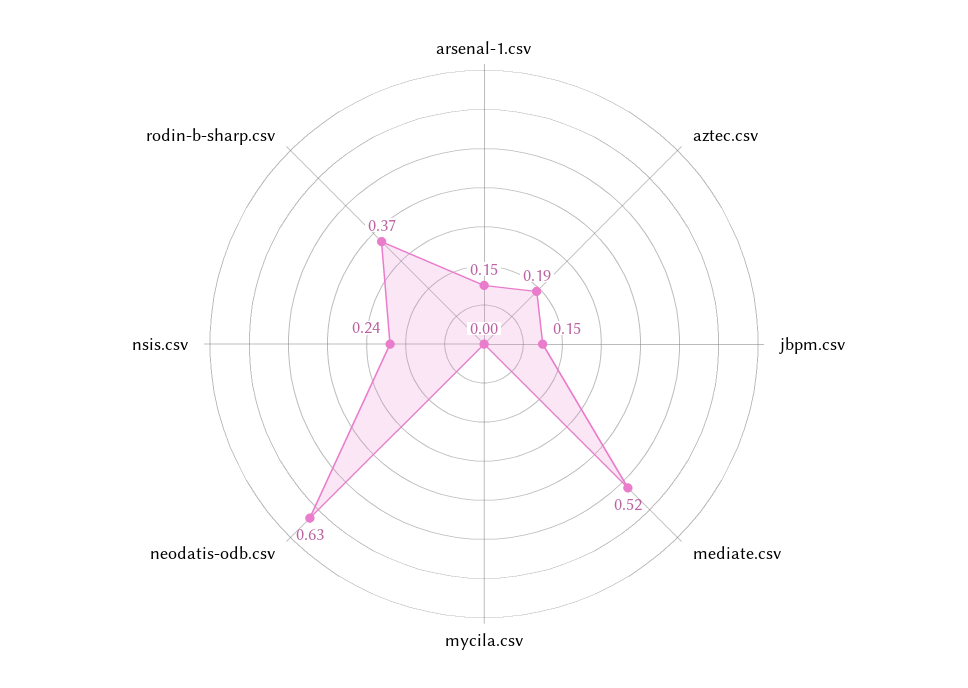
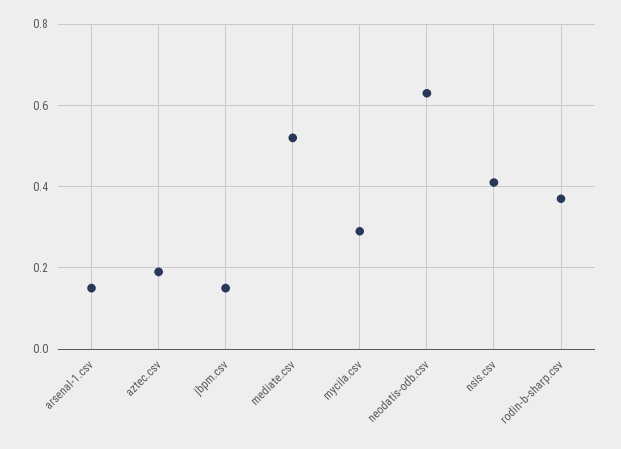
mycila.csv: 0 -> 0.3
nsis.csv: 0.24 -> 0.4

